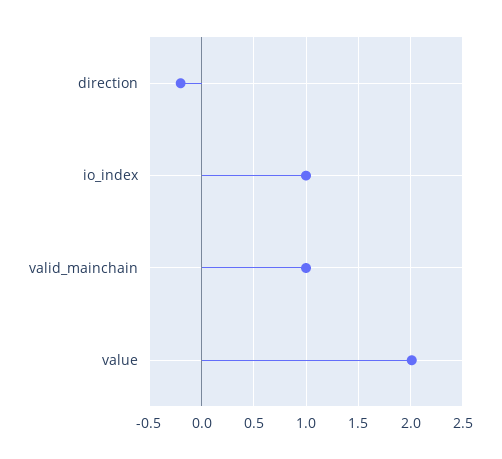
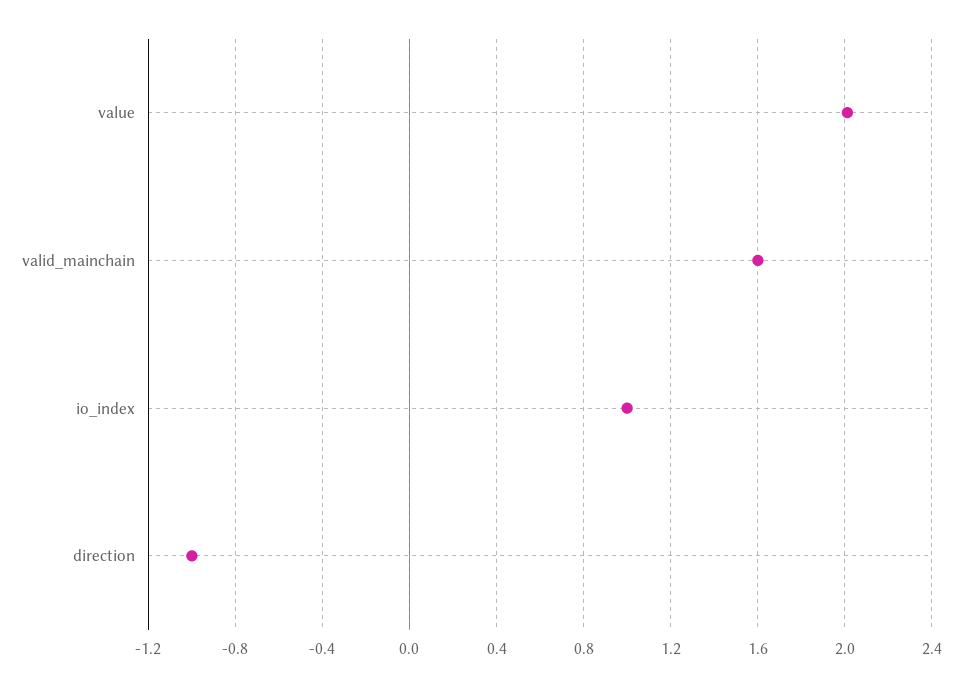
direction: -0.2 -> -1
valid_mainchain: 1 -> 1.6

